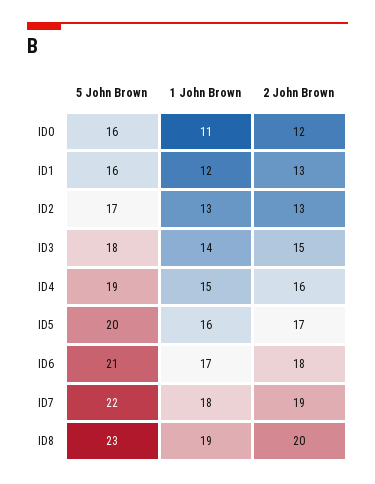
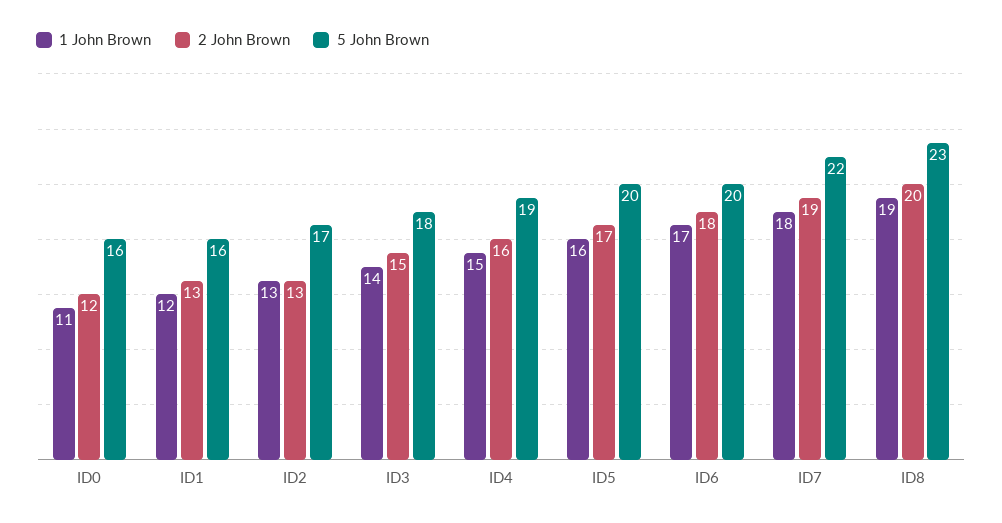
5 John Brown, ID6: 21 -> 20

